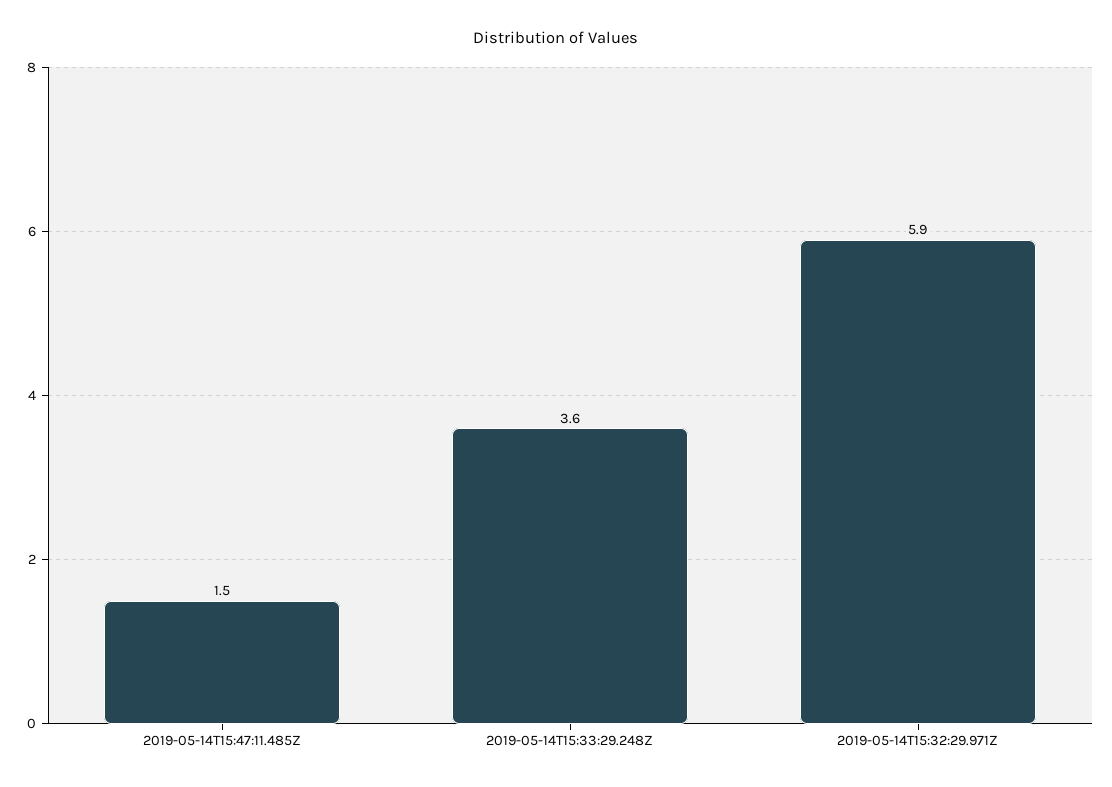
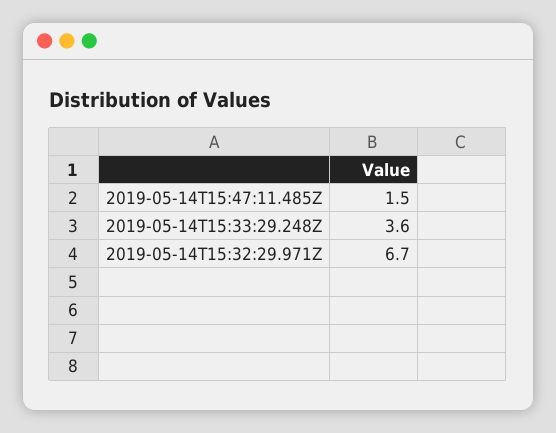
2019-05-14T15:32:29.971Z: 5.9 -> 6.7

